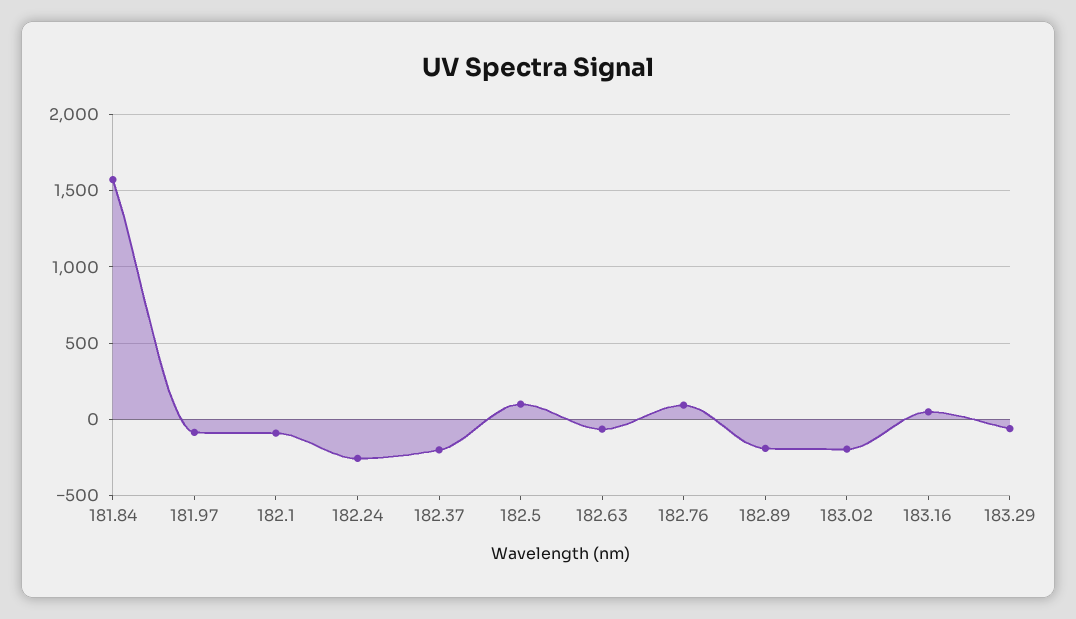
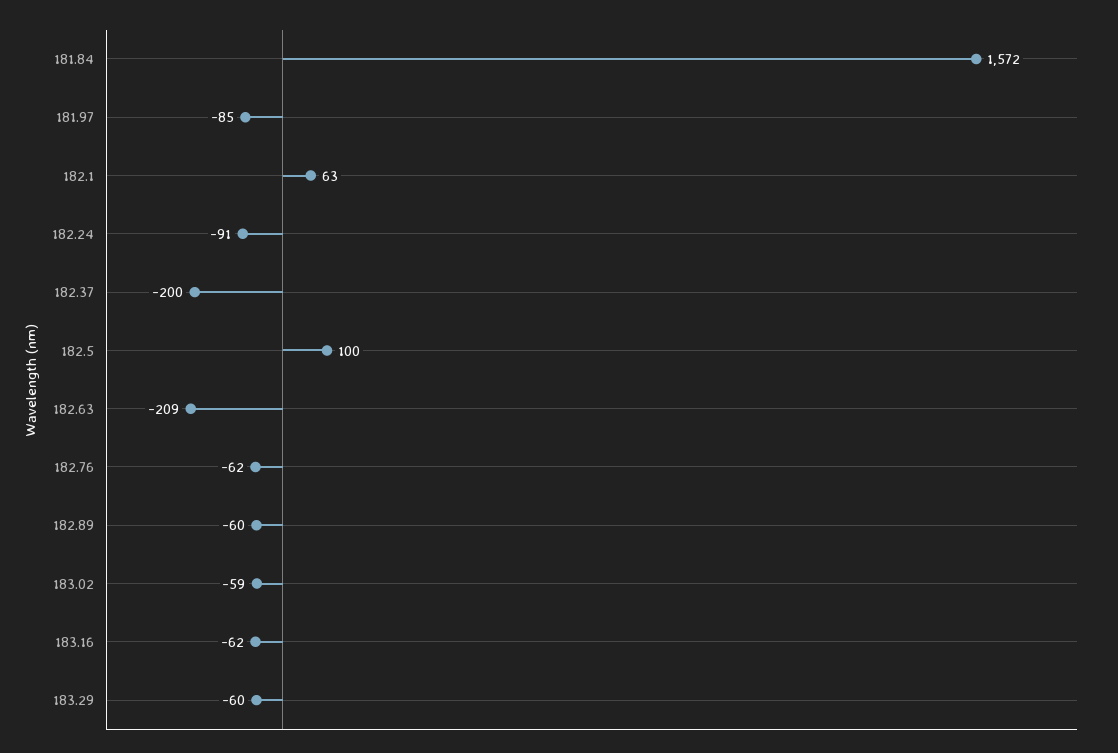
182.1: -100 -> 63
182.24: -250 -> -91
182.63: -50 -> -209
182.76: 100 -> -62
182.89: -200 -> -60
183.02: -200 -> -59
183.16: 50 -> -62

